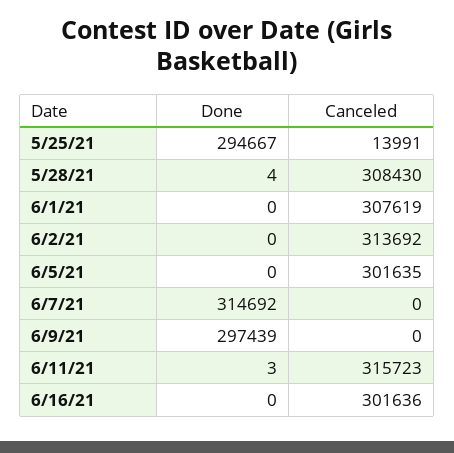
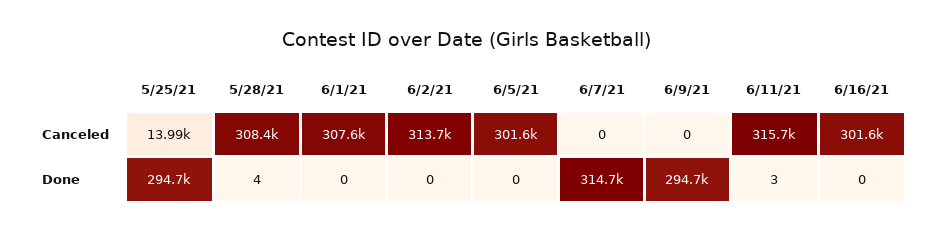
Done, 6/9/21: 297439 -> 294700

